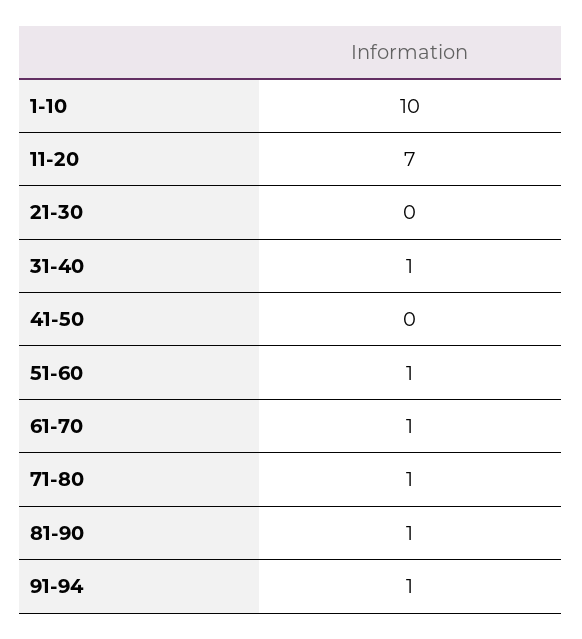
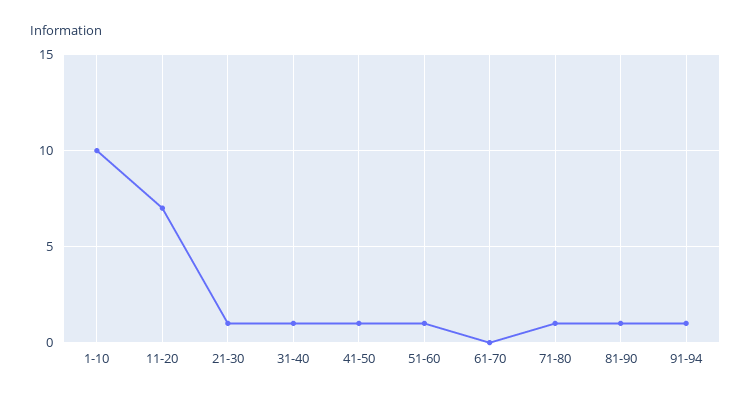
21-30: 0 -> 1
41-50: 0 -> 1
61-70: 1 -> 0

